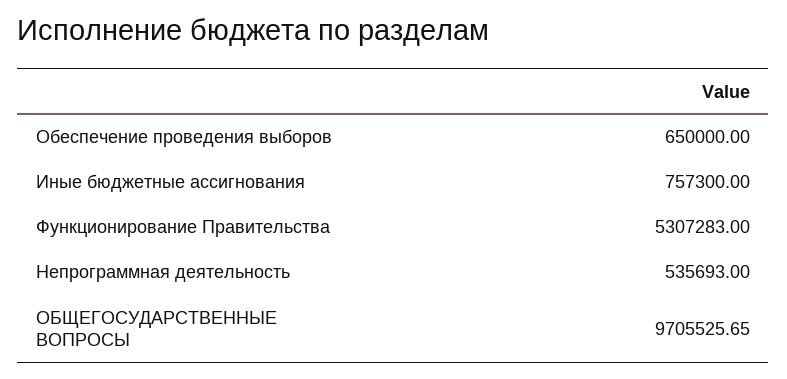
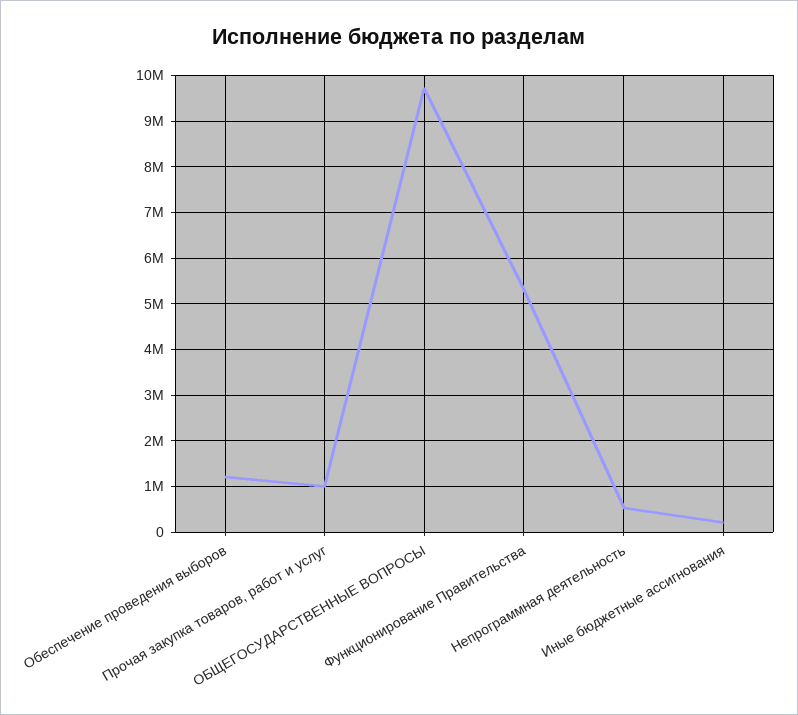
Обеспечение проведения выборов: 650000 -> 1200000
Иные бюджетные ассигнования: 757300 -> 200000
Прочая закупка товаров, работ и услуг: none -> 1000000

